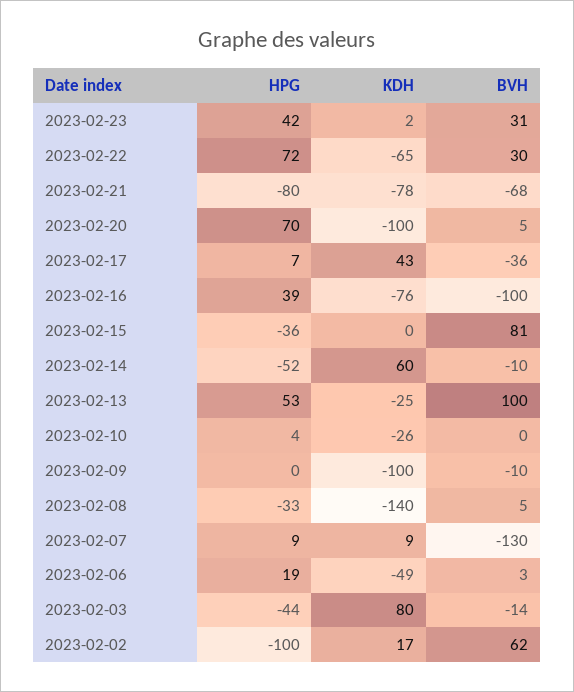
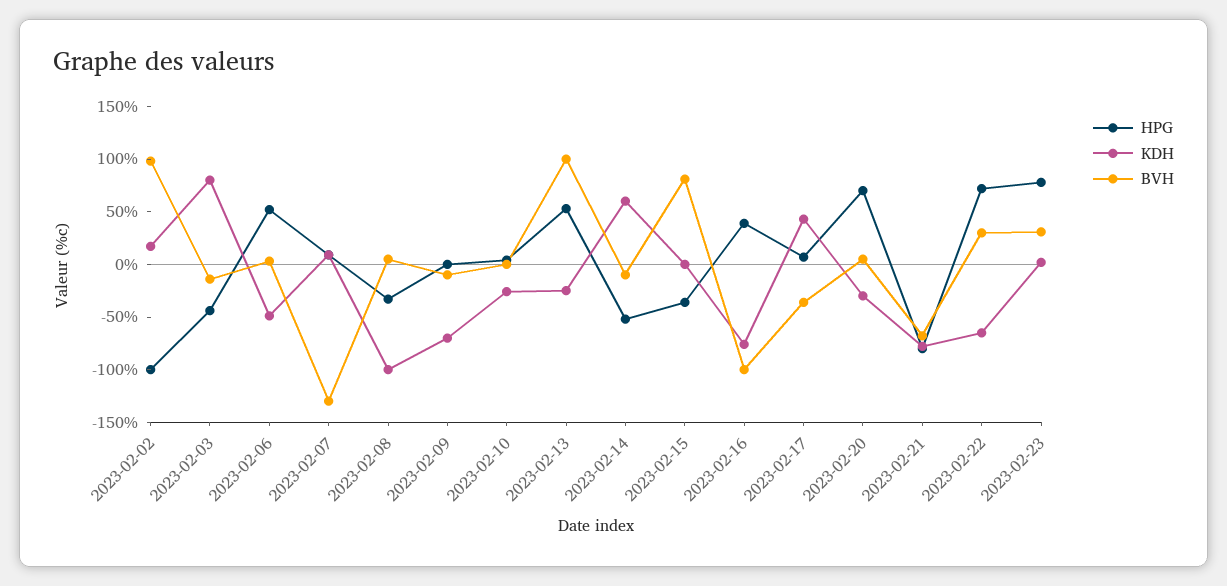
HPG, 2023-02-23: 42 -> 80
KDH, 2023-02-20: -100 -> -30
KDH, 2023-02-09: -100 -> -70
KDH, 2023-02-08: -140 -> -100
HPG, 2023-02-06: 19 -> 50
BVH, 2023-02-02: 62 -> 100

